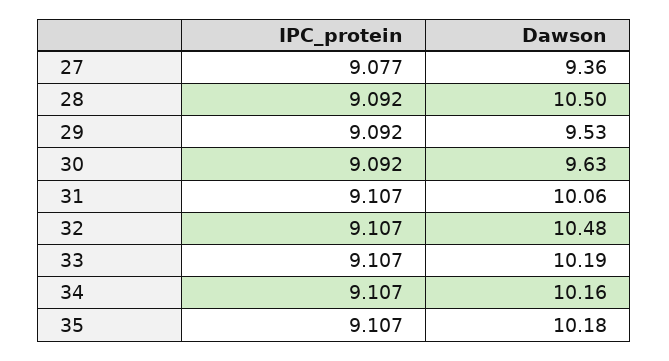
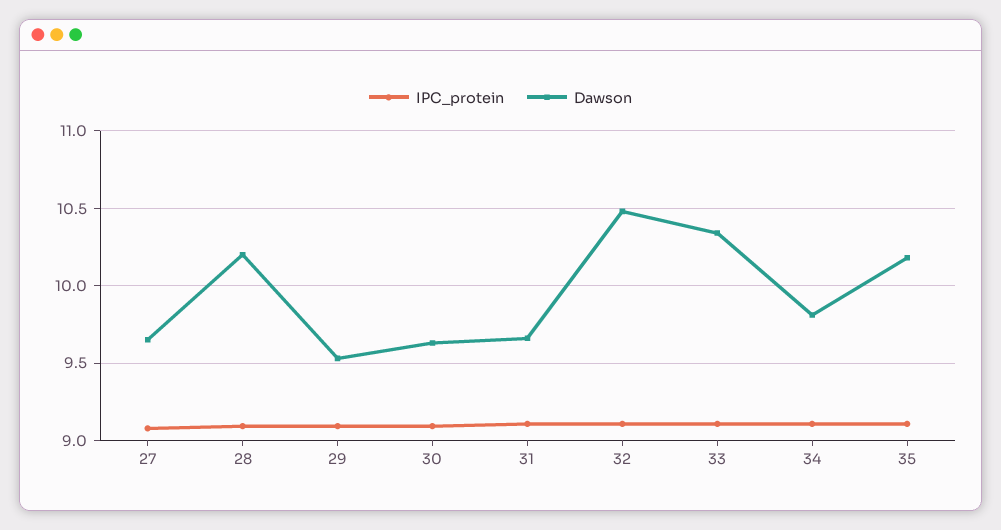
Dawson, 27: 9.36 -> 9.65
Dawson, 28: 10.5 -> 10.2
Dawson, 31: 10.06 -> 9.65
Dawson, 33: 10.19 -> 10.35
Dawson, 34: 10.16 -> 9.8

